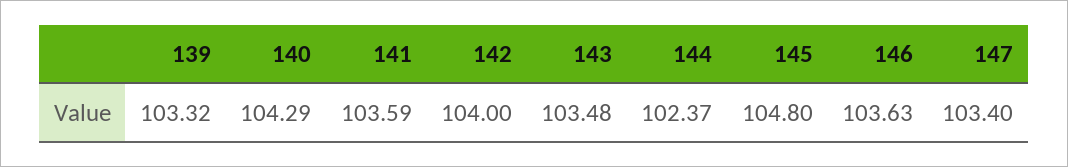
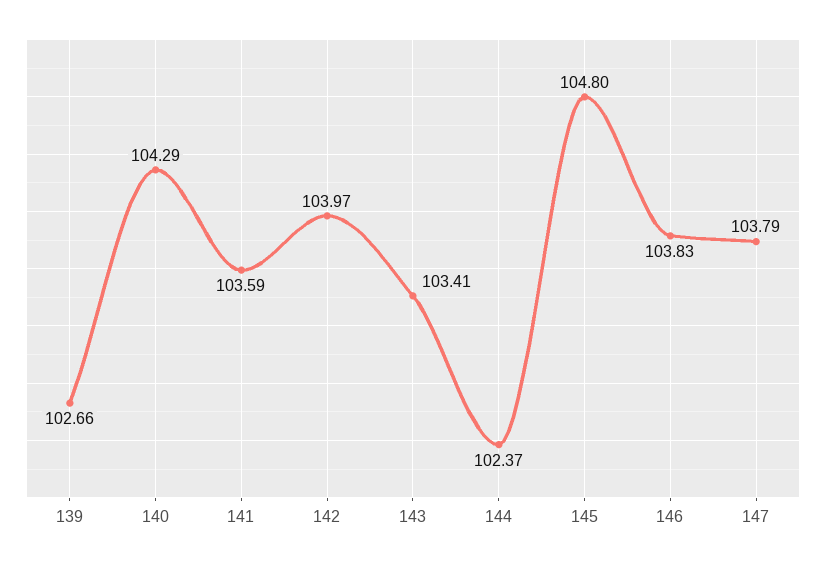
139: 103.32 -> 102.66
142: 104 -> 103.97
143: 103.48 -> 103.41
146: 103.63 -> 103.83
147: 103.4 -> 103.79

